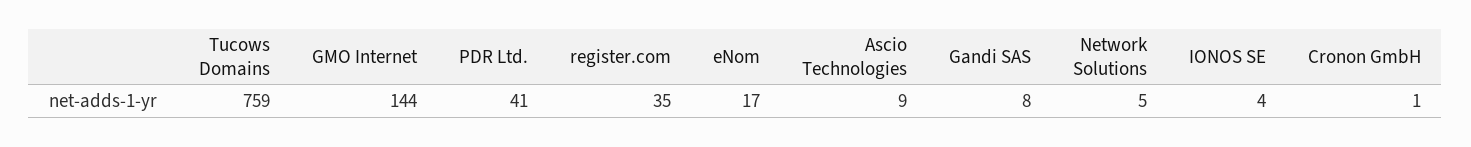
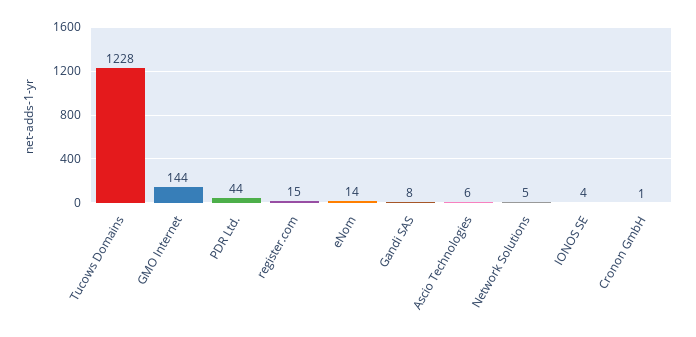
Tucows Domains: 759 -> 1228
PDR Ltd.: 41 -> 44
register.com: 35 -> 15
eNom: 17 -> 14
Ascio Technologies: 9 -> 6

